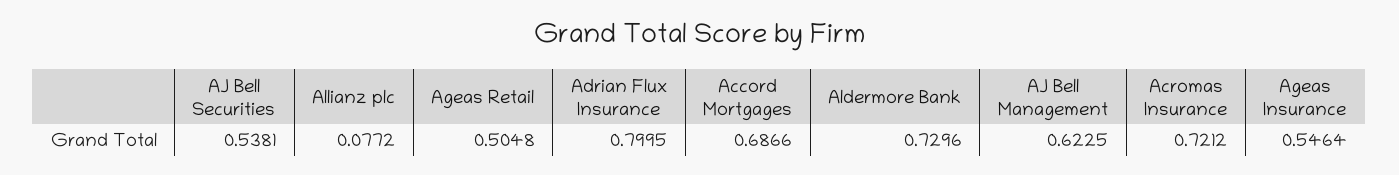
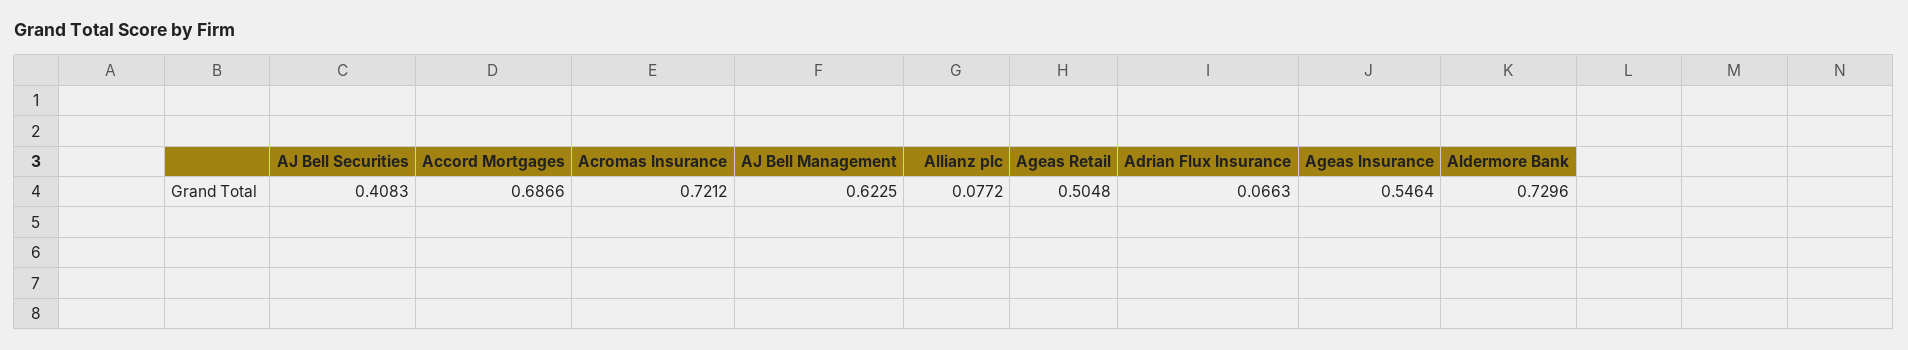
AJ Bell Securities: 0.5381 -> 0.4083
Adrian Flux Insurance: 0.7995 -> 0.0663

